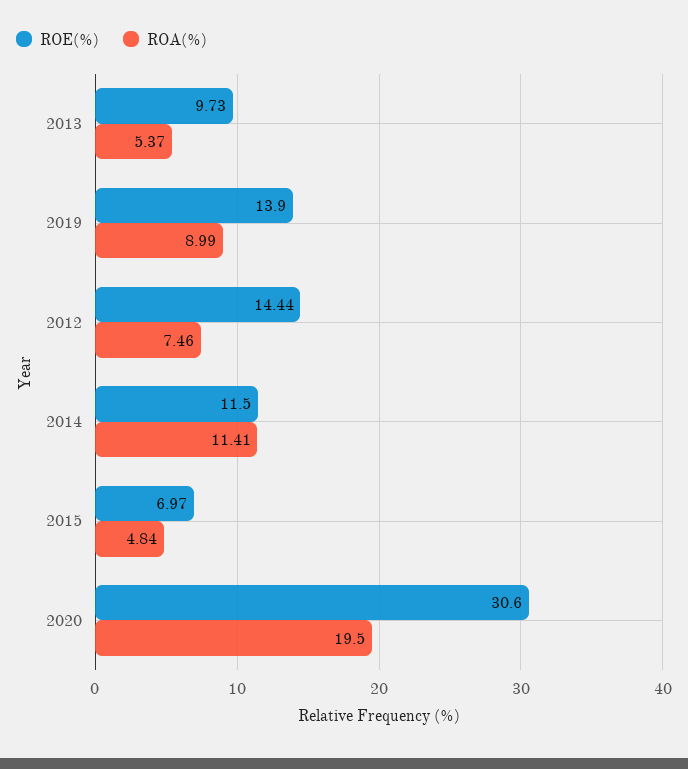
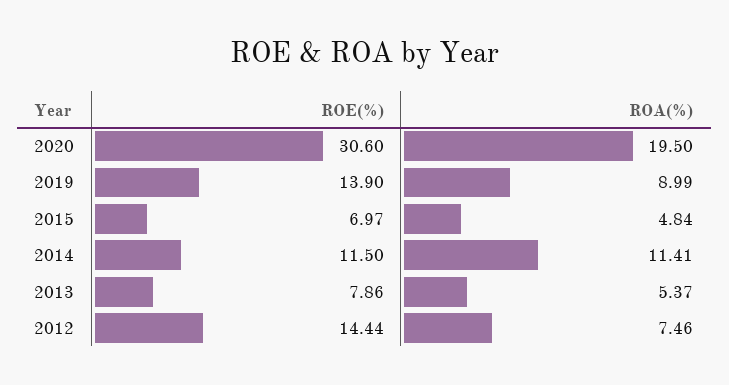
ROE(%), 2013: 9.73 -> 7.86

